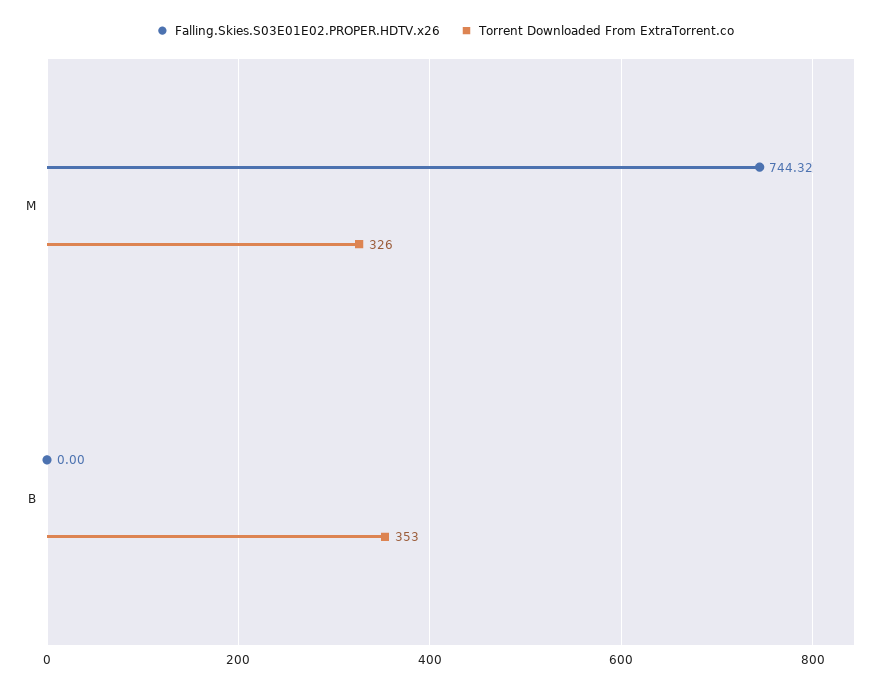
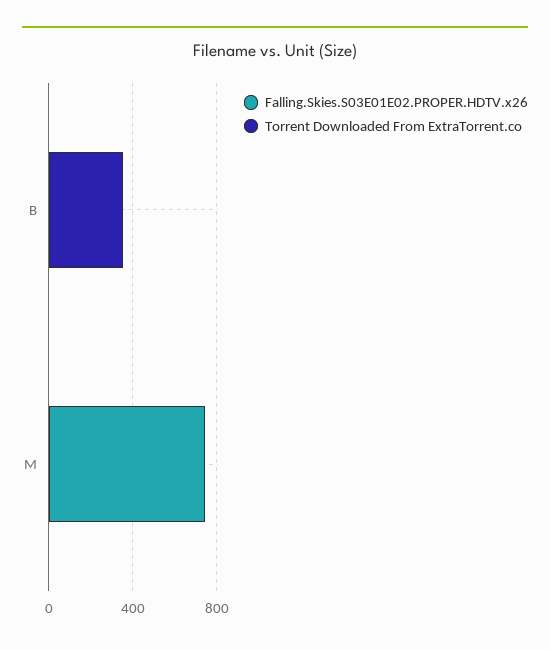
Torrent Downloaded From ExtraTorrent.co, M: 326 -> 0

